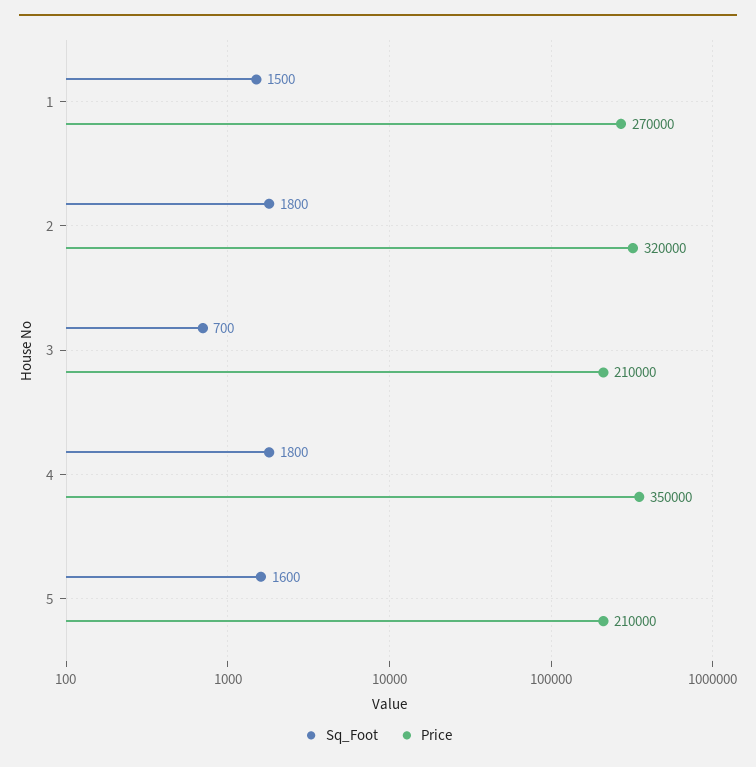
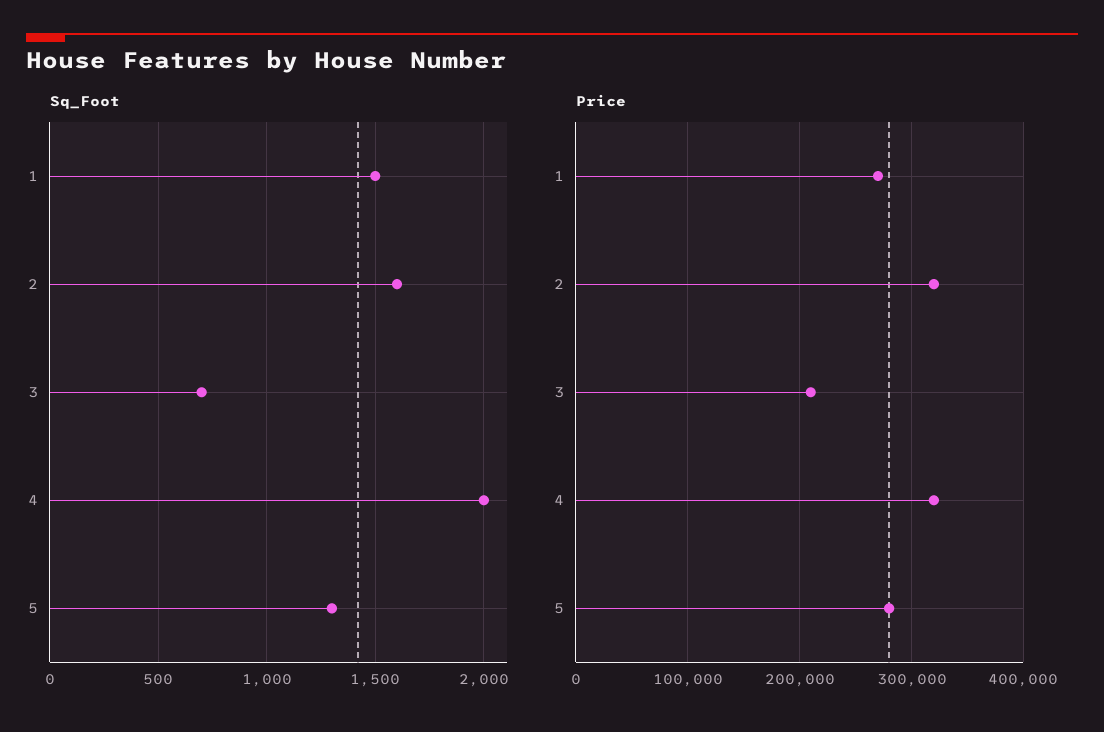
Sq_Foot, 2: 1800 -> 1600
Sq_Foot, 4: 1800 -> 2000
Price, 4: 350000 -> 320000
Sq_Foot, 5: 1600 -> 1300
Price, 5: 210000 -> 280000

